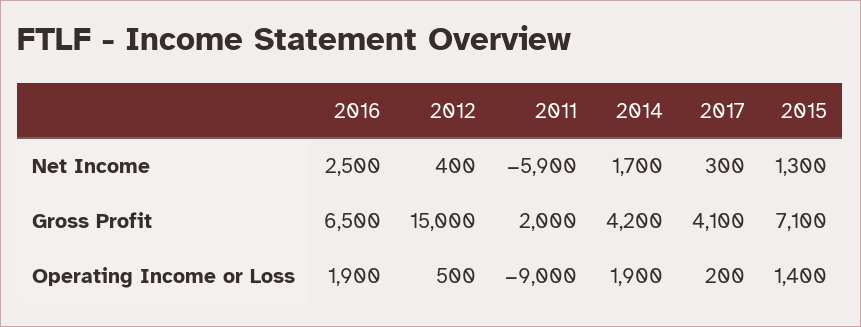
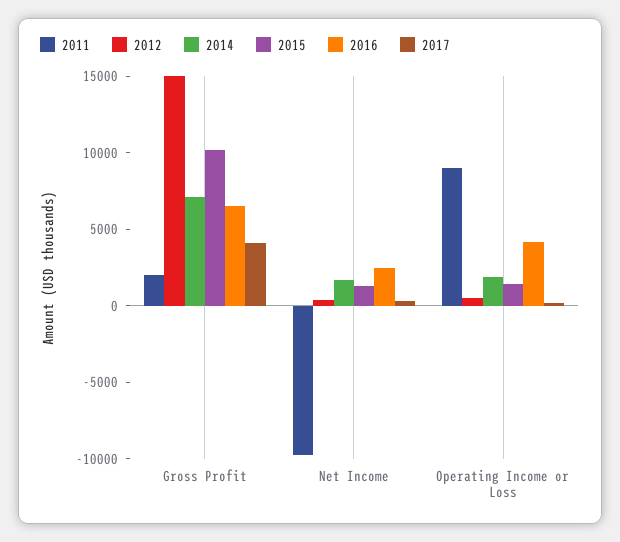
2011, Net Income: -5900 -> -10000
2014, Gross Profit: 4200 -> 7000
2015, Gross Profit: 7100 -> 10000
2016, Operating Income or Loss: 1900 -> 4000
2011, Operating Income or Loss: -9000 -> 9000

